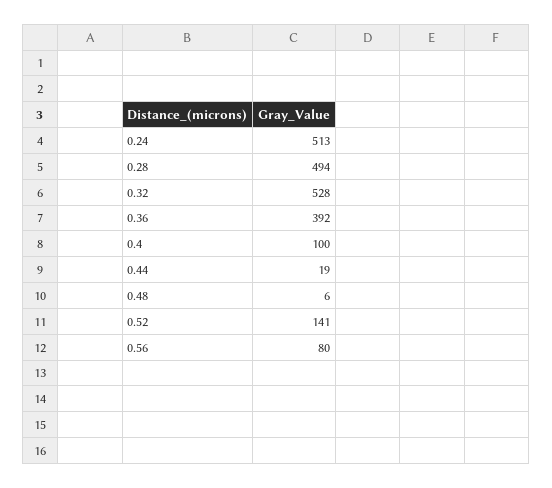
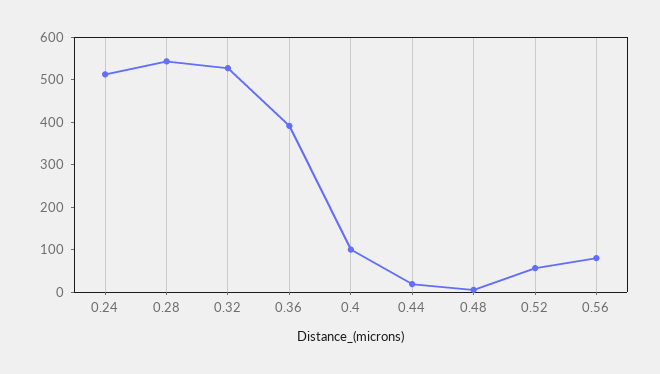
0.28: 494 -> 540
0.52: 141 -> 60

